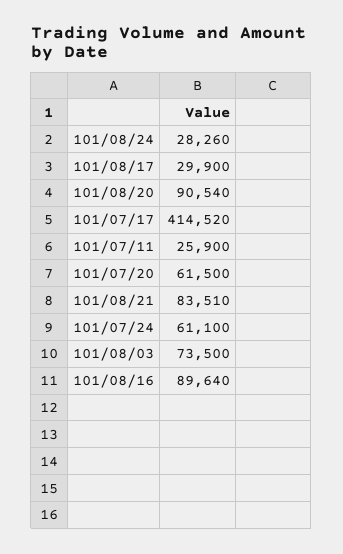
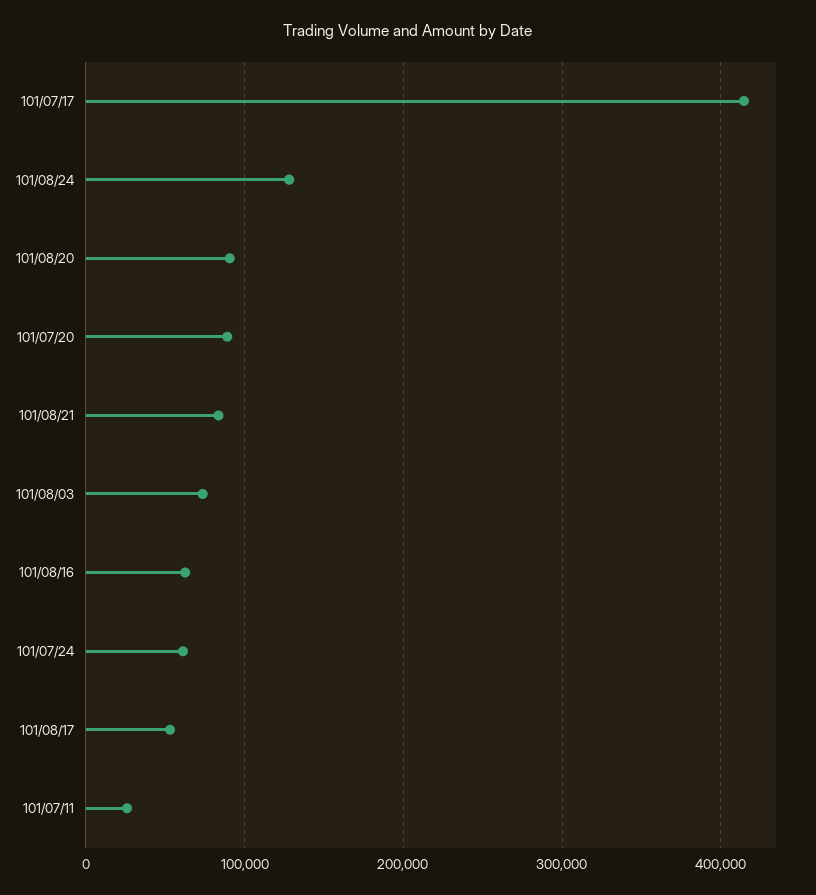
101/08/24: 28260 -> 130000
101/08/17: 29900 -> 50000
101/07/20: 61500 -> 90000
101/08/16: 89640 -> 60000

